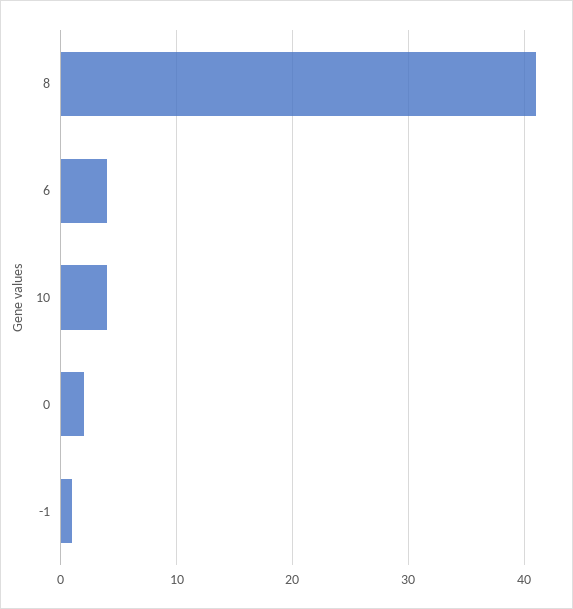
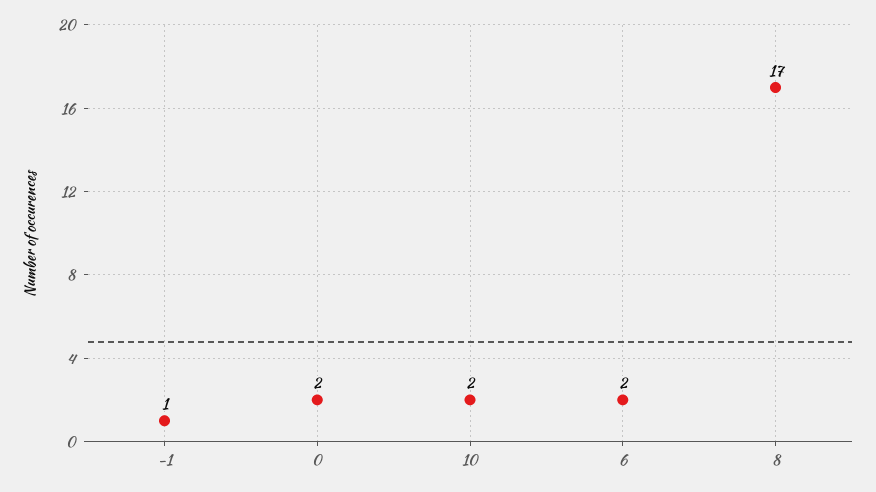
8: 41 -> 17
6: 4 -> 2
10: 4 -> 2

